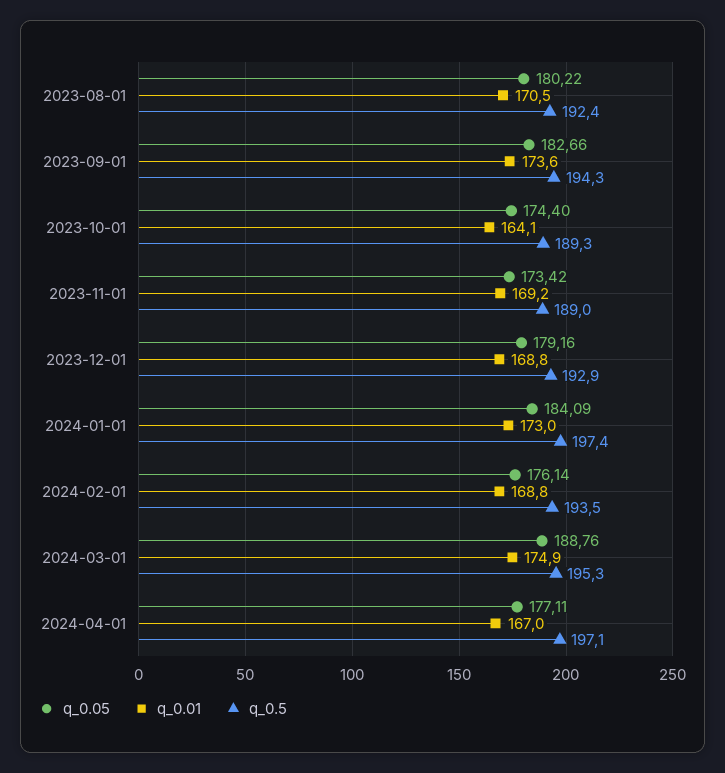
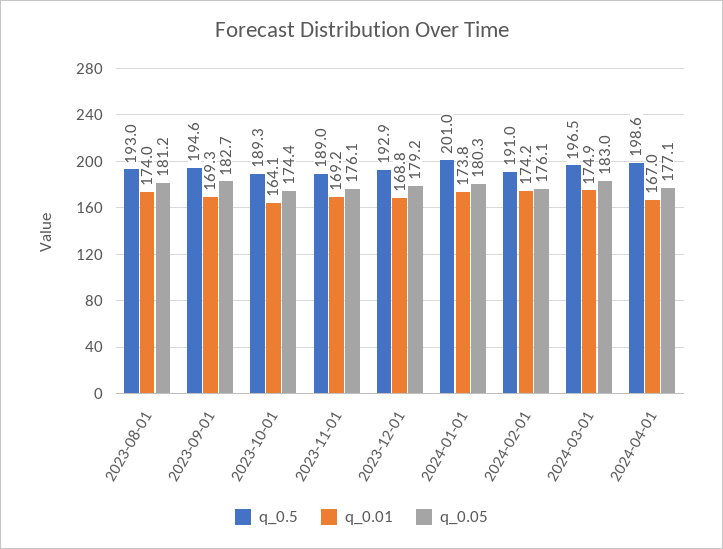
q_0.05, 2023-08-01: 180.22 -> 181.2
q_0.01, 2023-08-01: 170.5 -> 174
q_0.5, 2023-08-01: 192.4 -> 193
q_0.01, 2023-09-01: 173.6 -> 169.3
q_0.5, 2023-09-01: 194.3 -> 194.6
q_0.05, 2023-11-01: 173.42 -> 176.1
q_0.05, 2024-01-01: 184.09 -> 180.3
q_0.01, 2024-01-01: 173 -> 173.8
q_0.5, 2024-01-01: 197.4 -> 201
q_0.01, 2024-02-01: 168.8 -> 174.2
q_0.5, 2024-02-01: 193.5 -> 191
q_0.05, 2024-03-01: 188.76 -> 183
q_0.5, 2024-03-01: 195.3 -> 196.5
q_0.5, 2024-04-01: 197.1 -> 198.6

